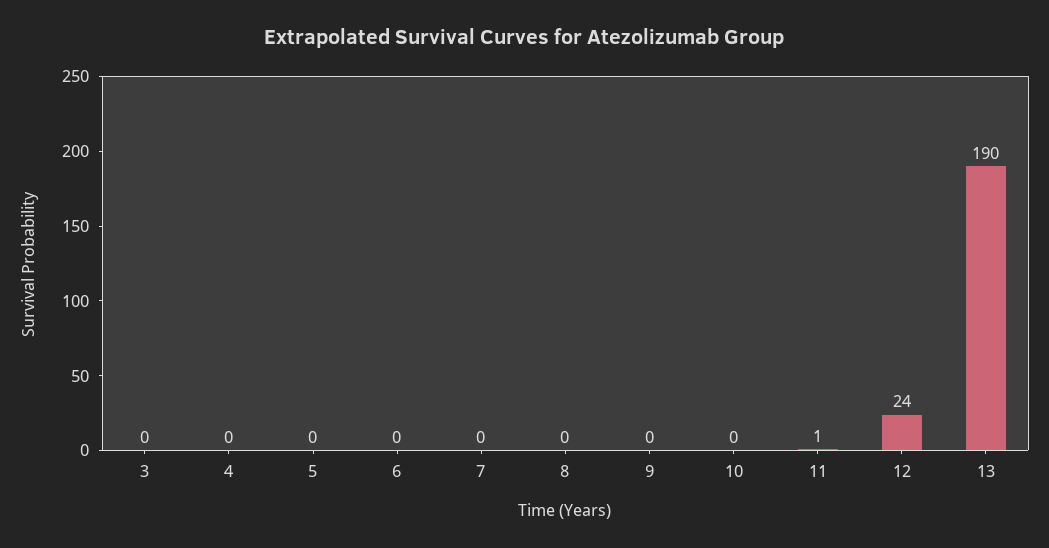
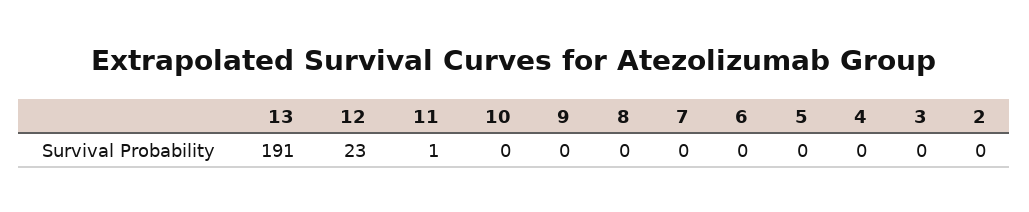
12: 24 -> 23
13: 190 -> 191
2: none -> 0

